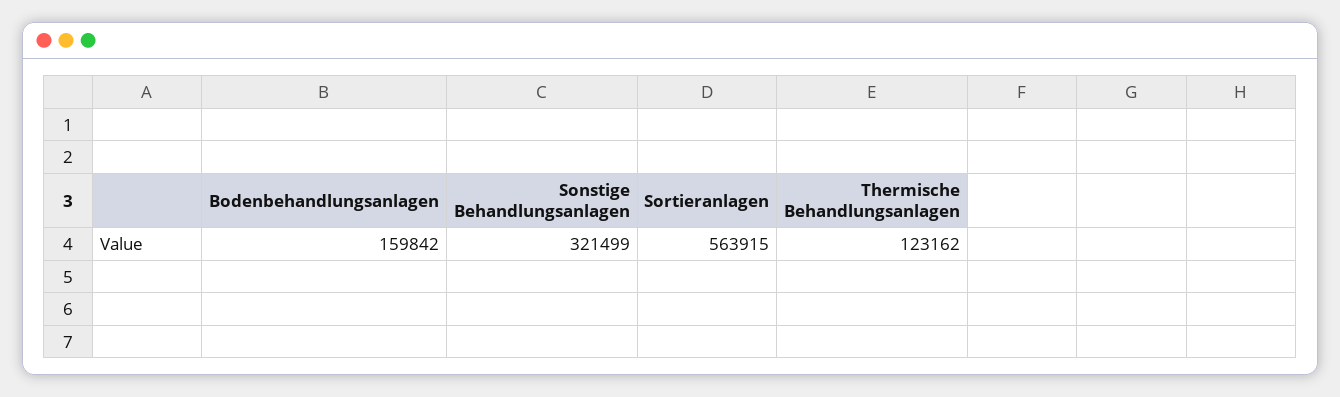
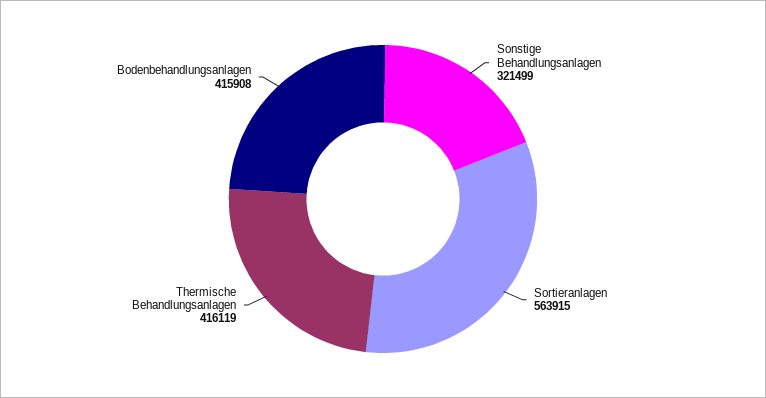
Bodenbehandlungsanlagen: 159842 -> 415908
Thermische Behandlungsanlagen: 123162 -> 416119

